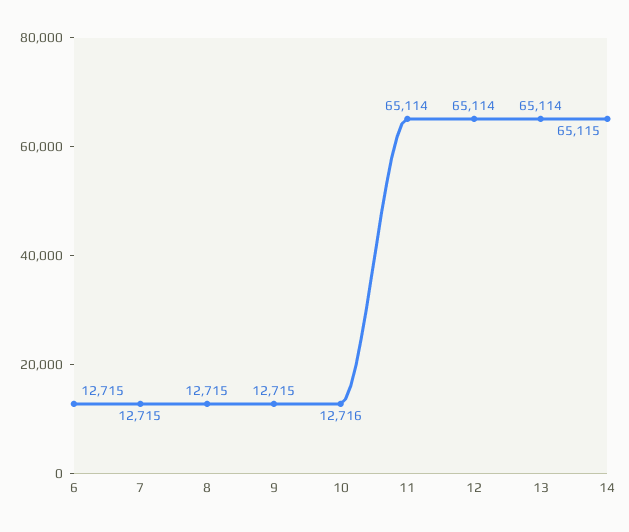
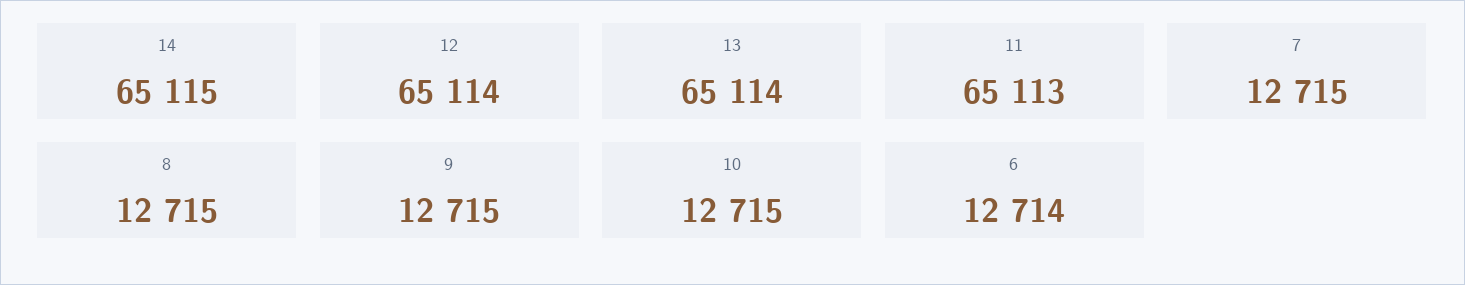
6: 12715 -> 12714
10: 12716 -> 12715
11: 65114 -> 65113

